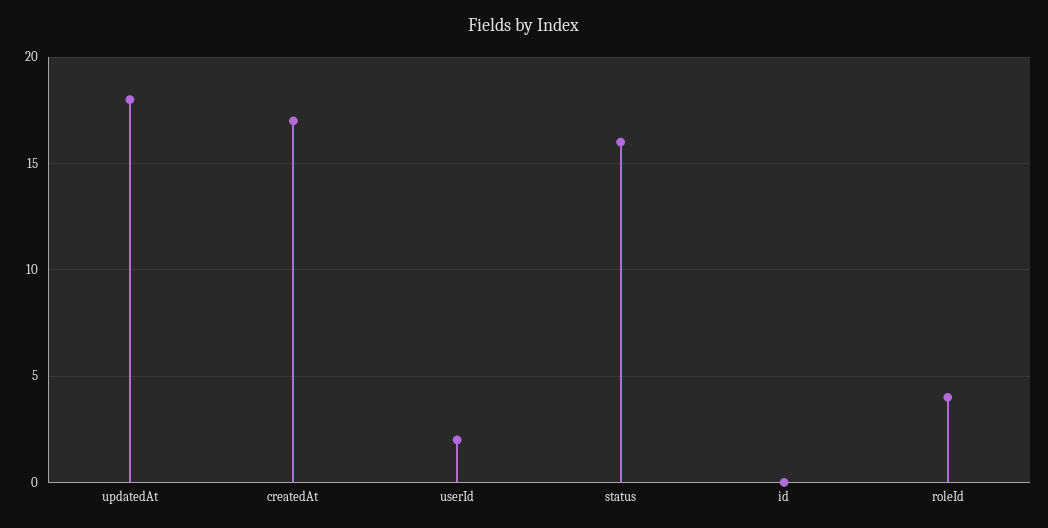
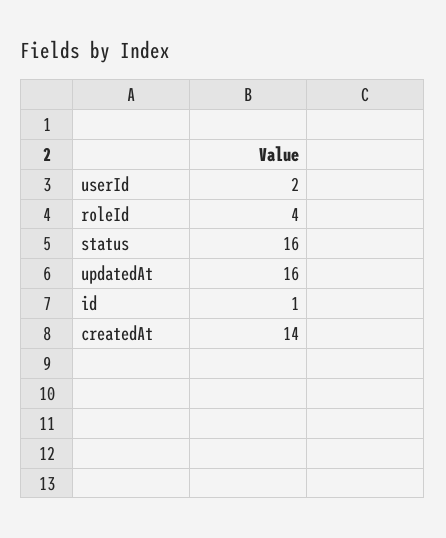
updatedAt: 18 -> 16
createdAt: 17 -> 14
id: 0 -> 1

